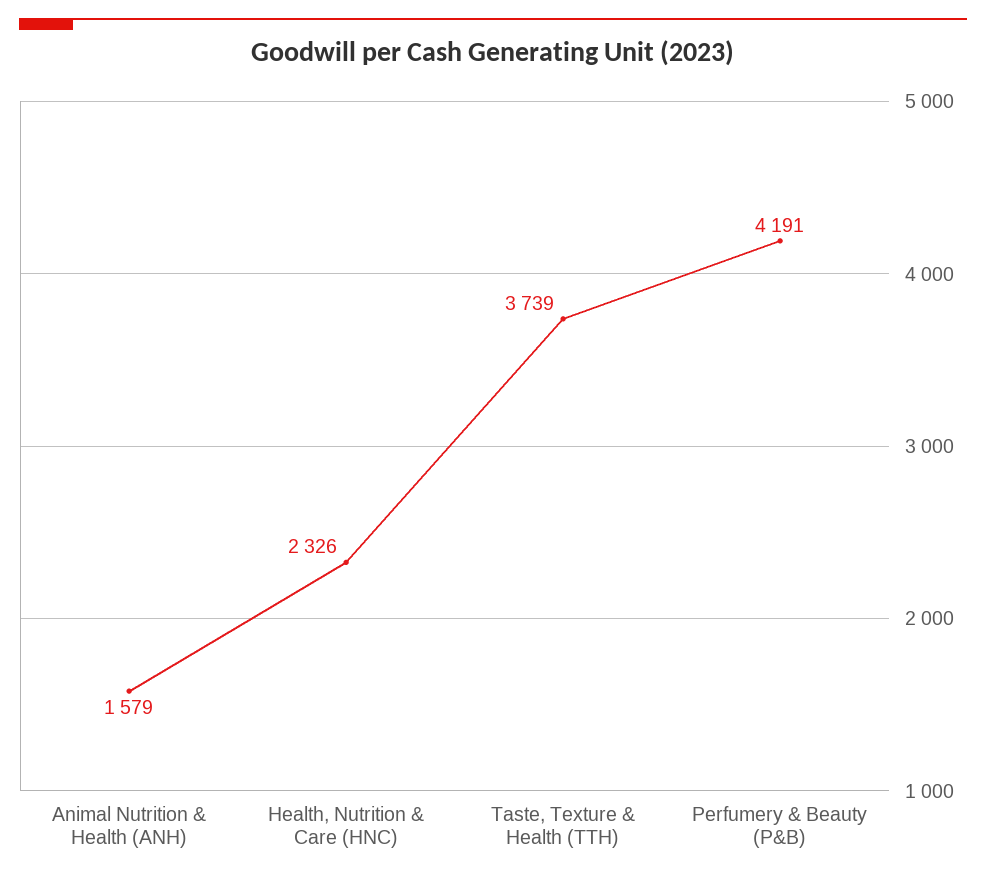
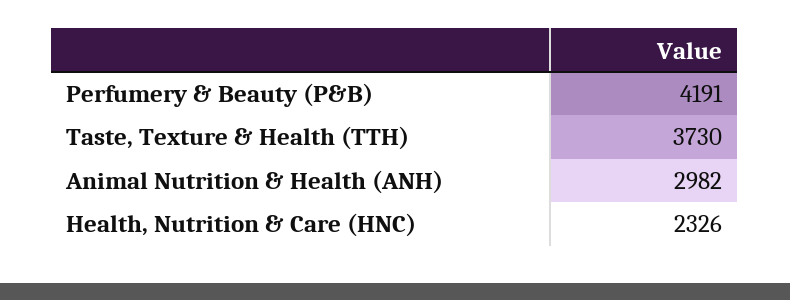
Animal Nutrition & Health (ANH): 1579 -> 2982
Taste, Texture & Health (TTH): 3739 -> 3730

